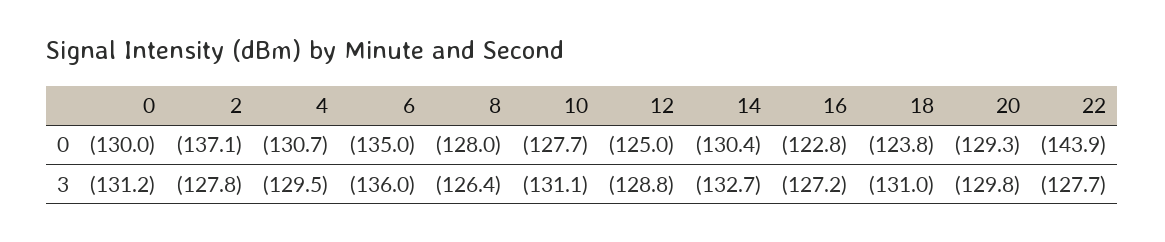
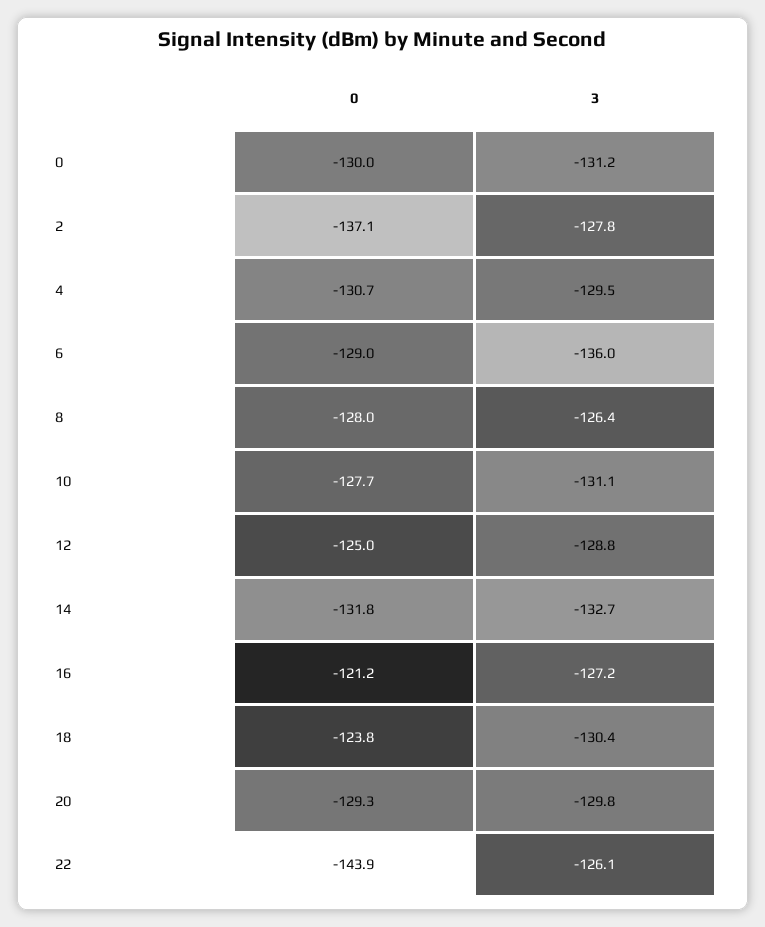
6, 0: -135 -> -129
14, 0: -130.4 -> -131.8
16, 0: -122.8 -> -121.2
18, 3: -131 -> -130.4
22, 3: -127.7 -> -126.1

